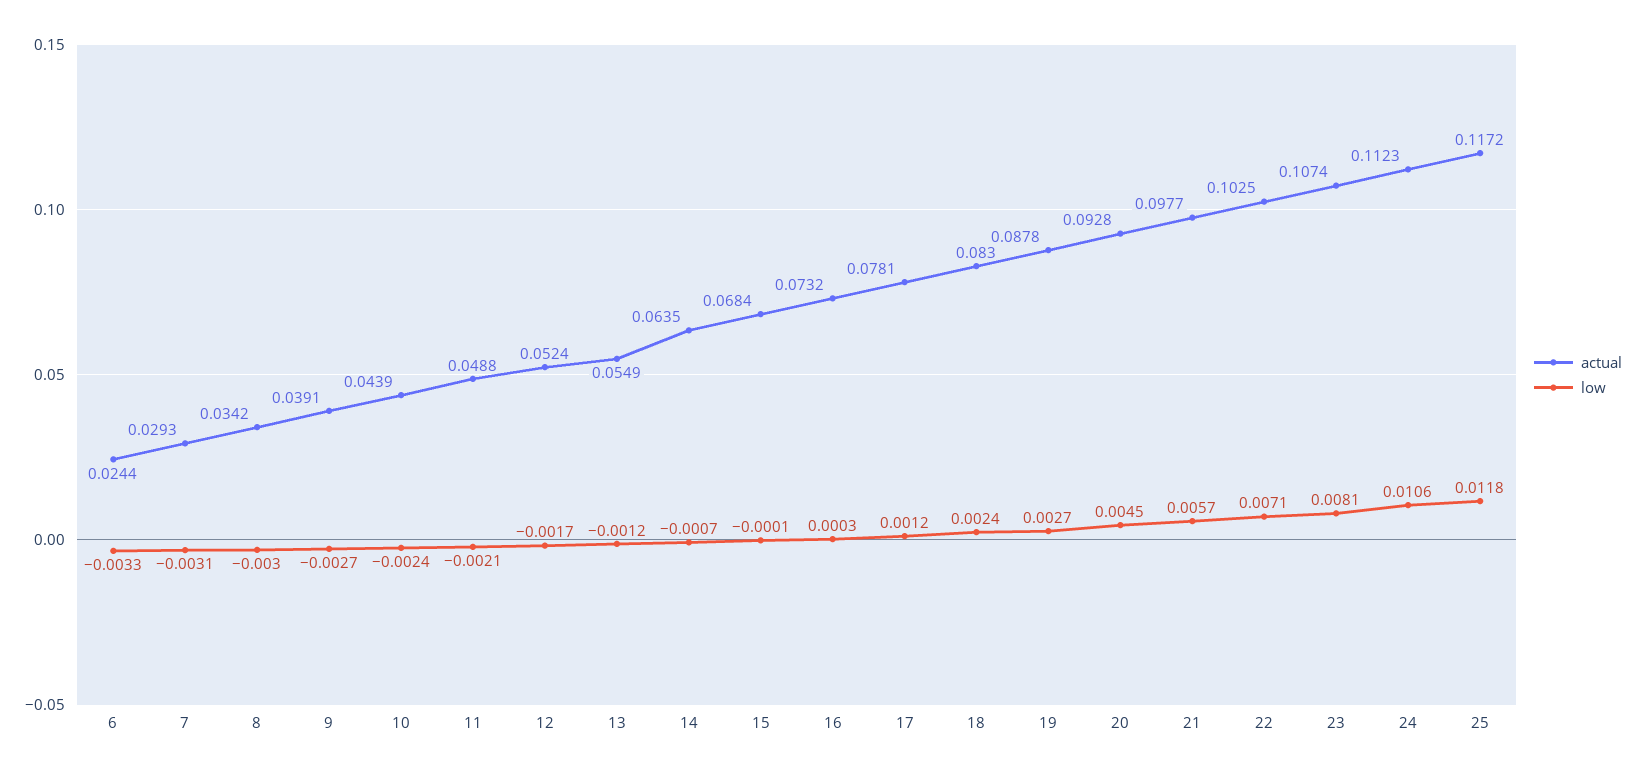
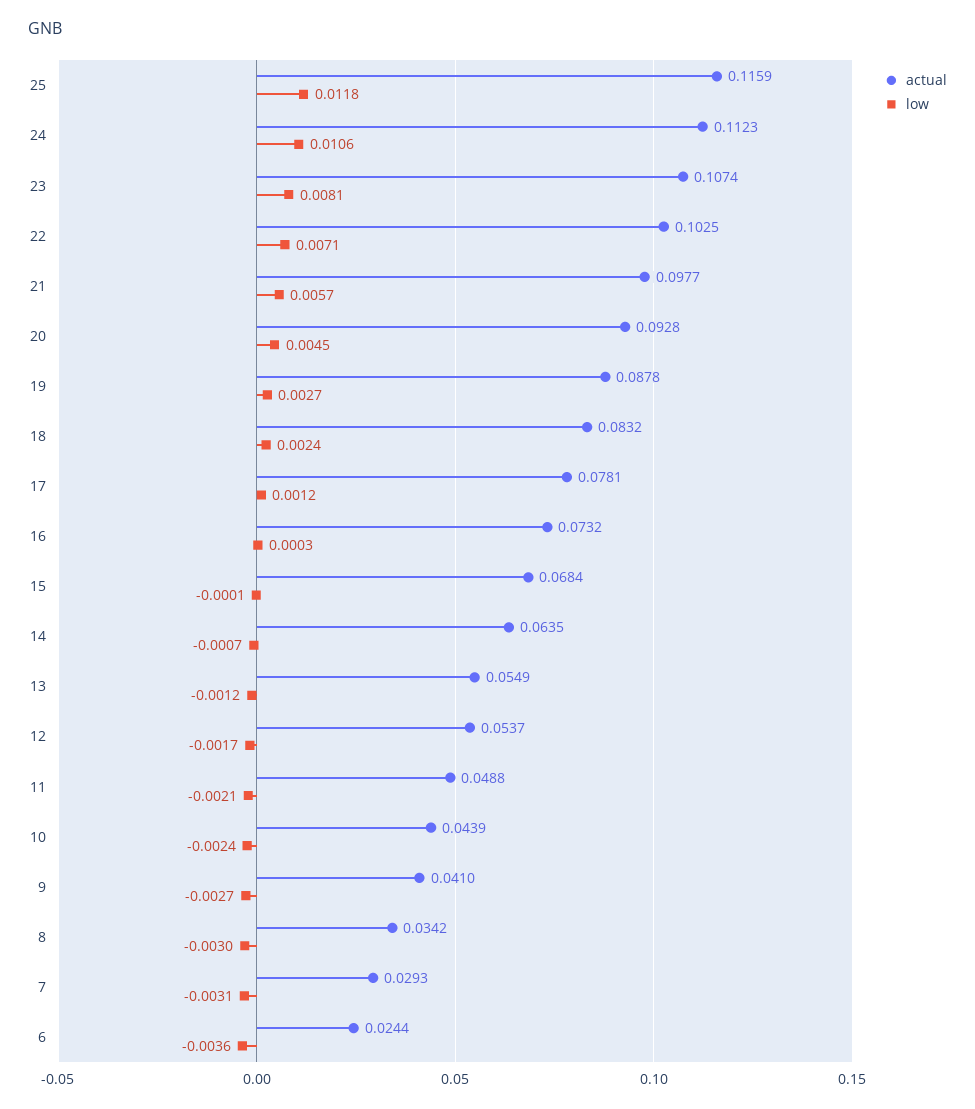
low, 6: -0.0033 -> -0.0036
actual, 9: 0.0391 -> 0.041
actual, 12: 0.0524 -> 0.0537
actual, 18: 0.083 -> 0.0832
actual, 25: 0.1172 -> 0.1159

